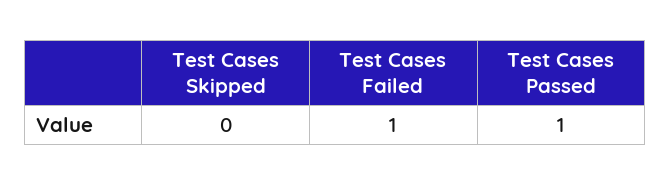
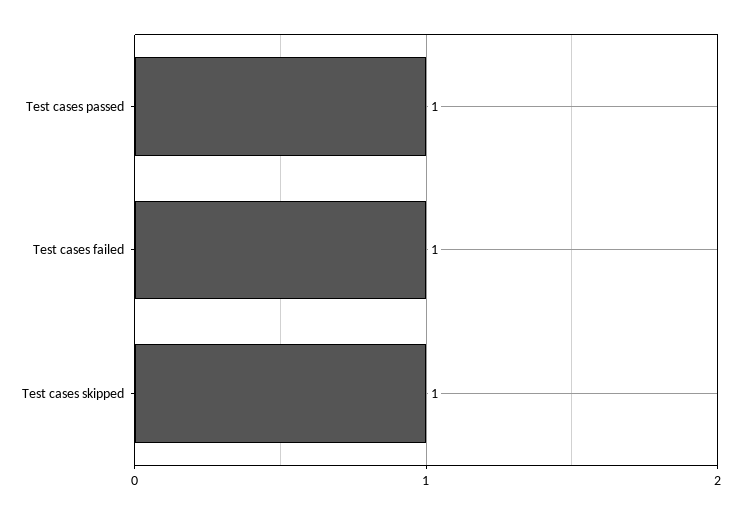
Test Cases Skipped: 0 -> 1

